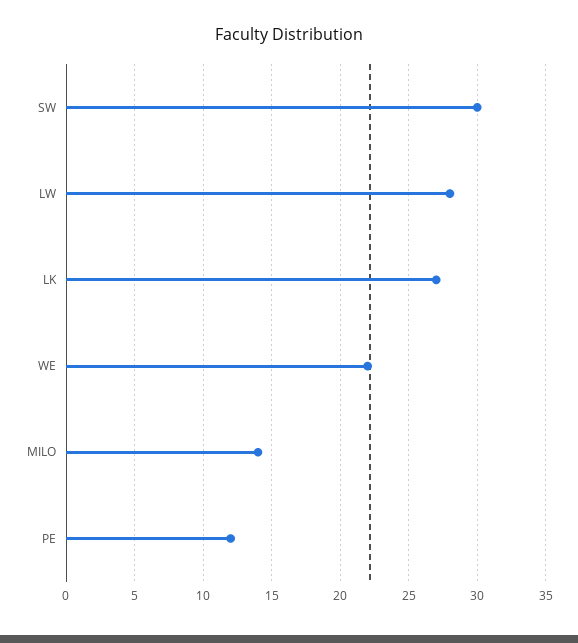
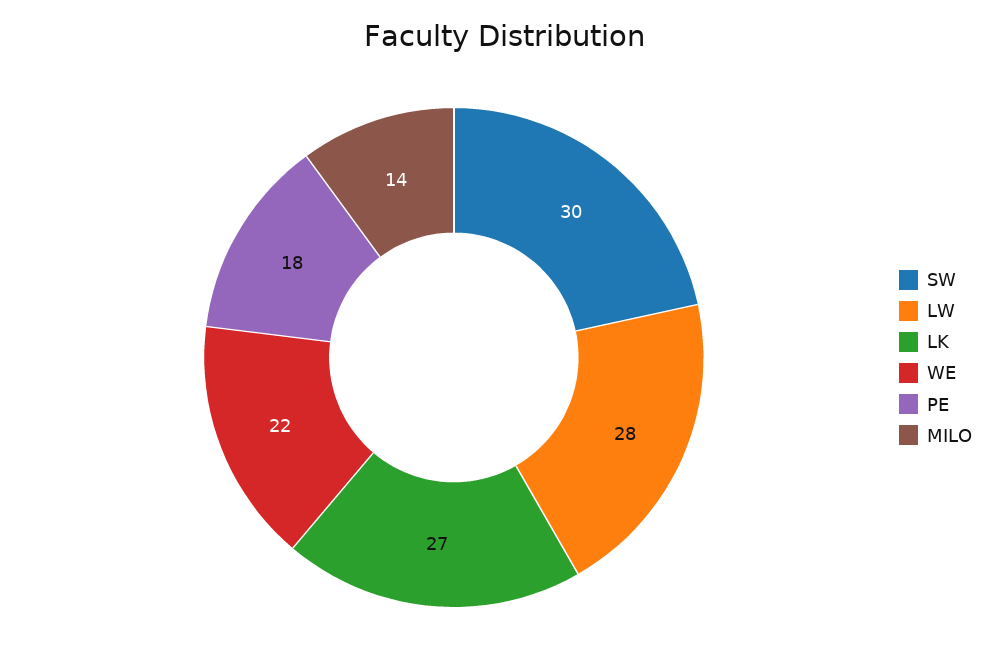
PE: 12 -> 18

